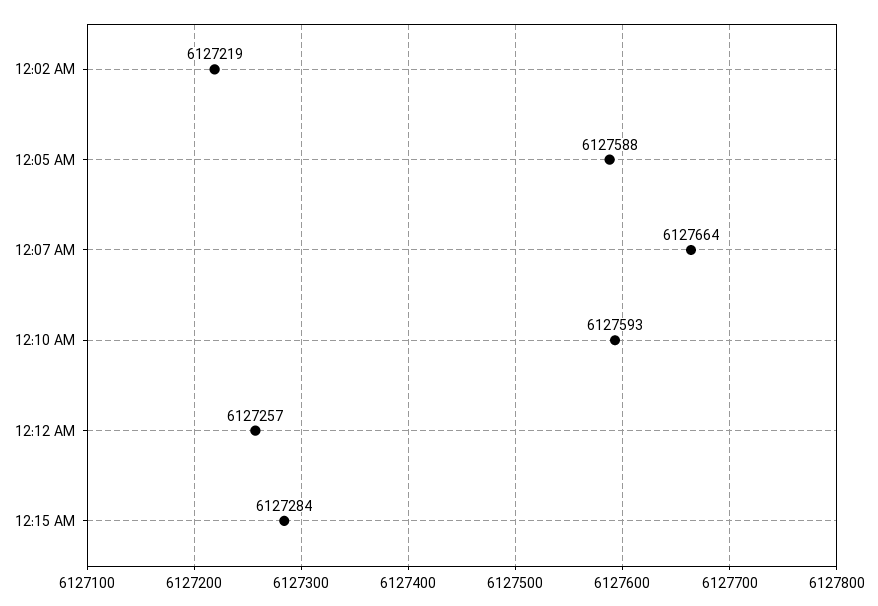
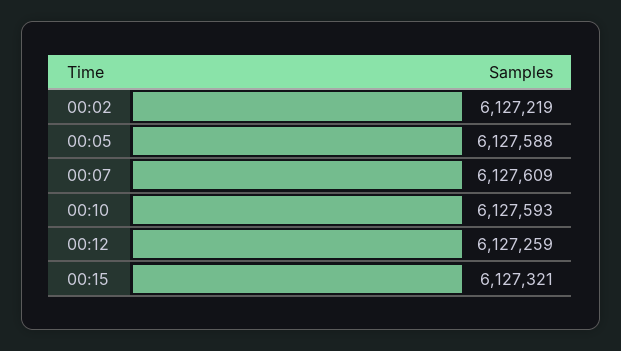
12:07 AM: 6127664 -> 6127609
12:12 AM: 6127257 -> 6127259
12:15 AM: 6127284 -> 6127321

